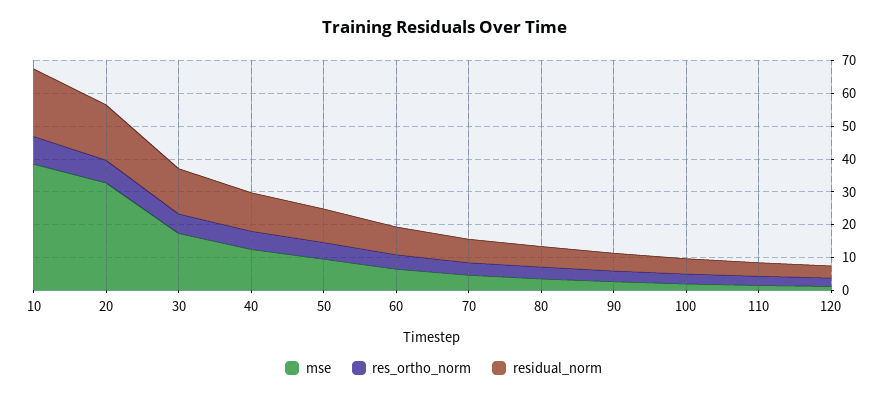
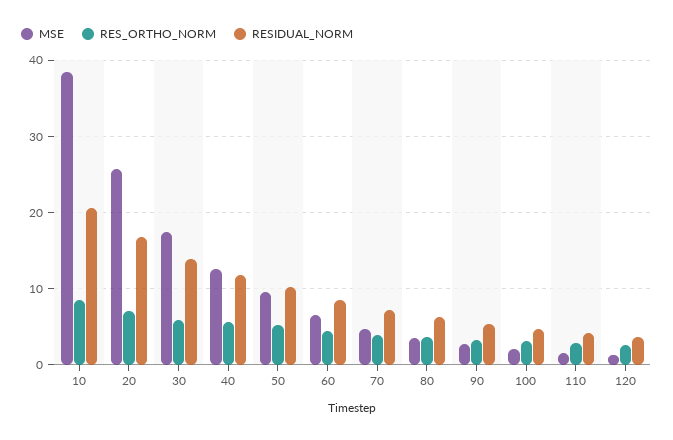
mse, 20: 32.5 -> 26

